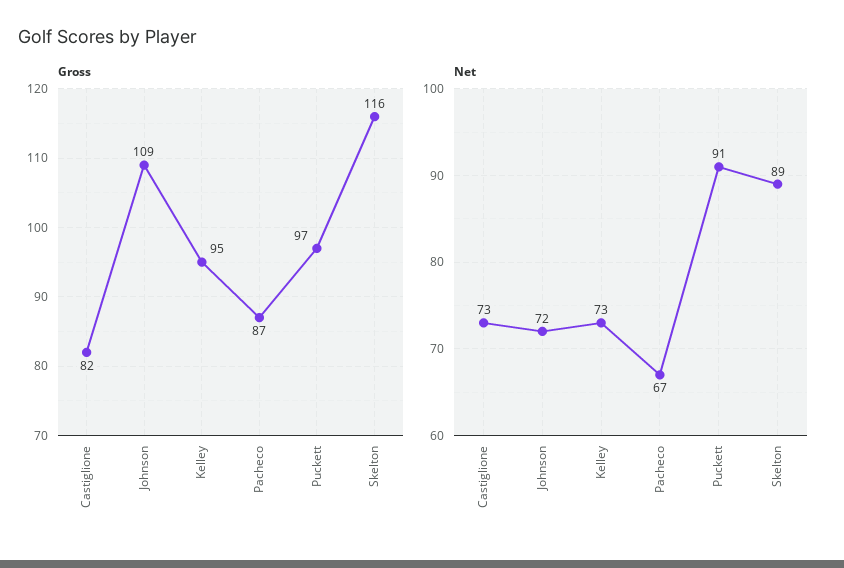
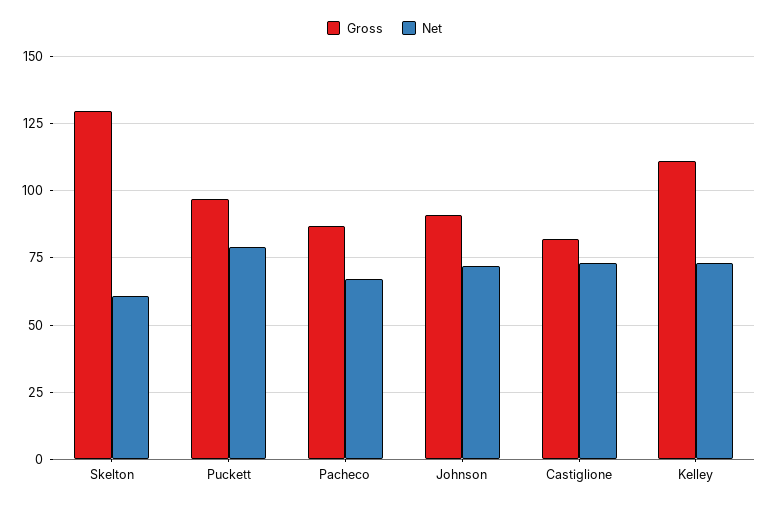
Gross, Johnson: 109 -> 90
Gross, Kelley: 95 -> 110
Gross, Skelton: 116 -> 130
Net, Puckett: 91 -> 80
Net, Skelton: 89 -> 60

